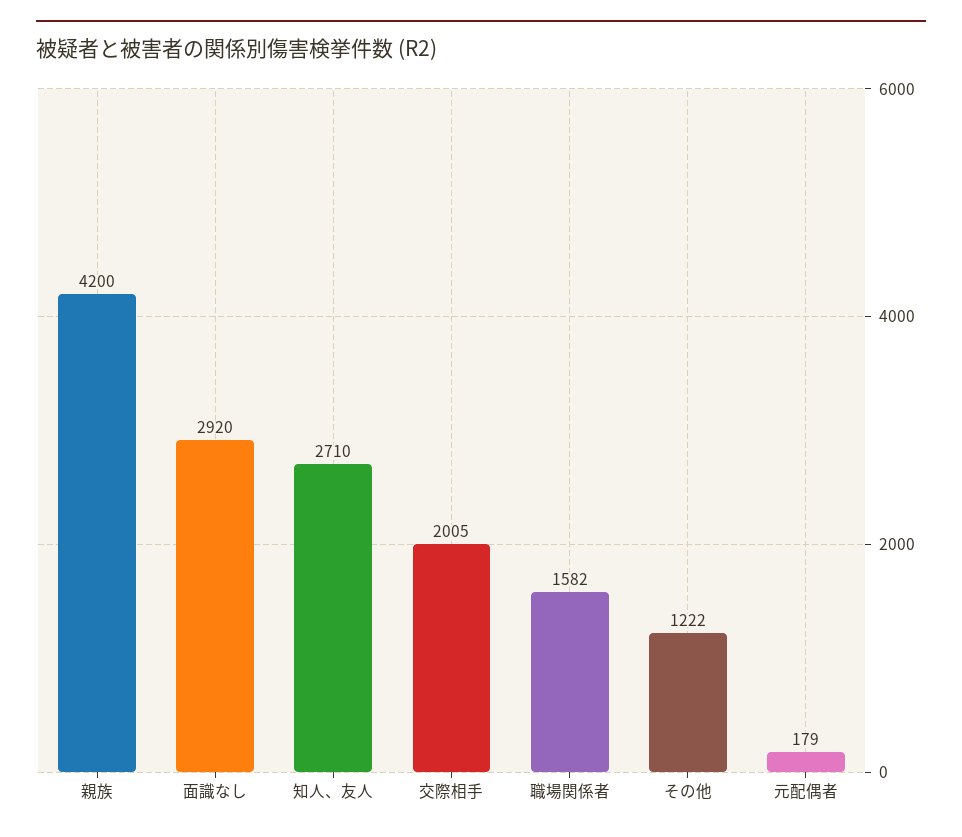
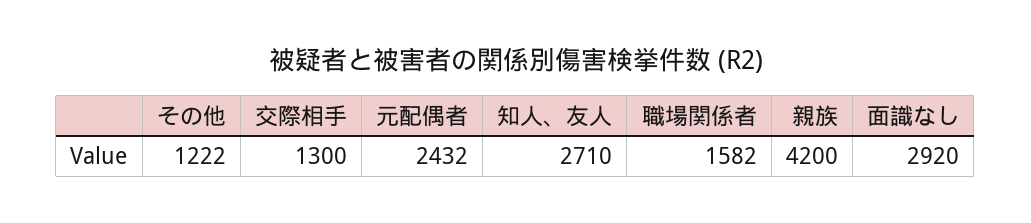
交際相手: 2005 -> 1300
元配偶者: 179 -> 2432

